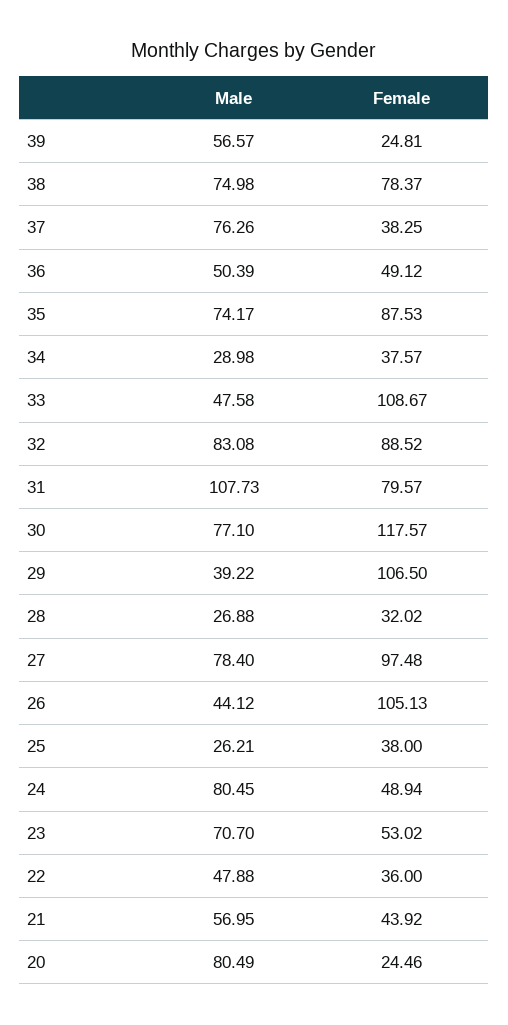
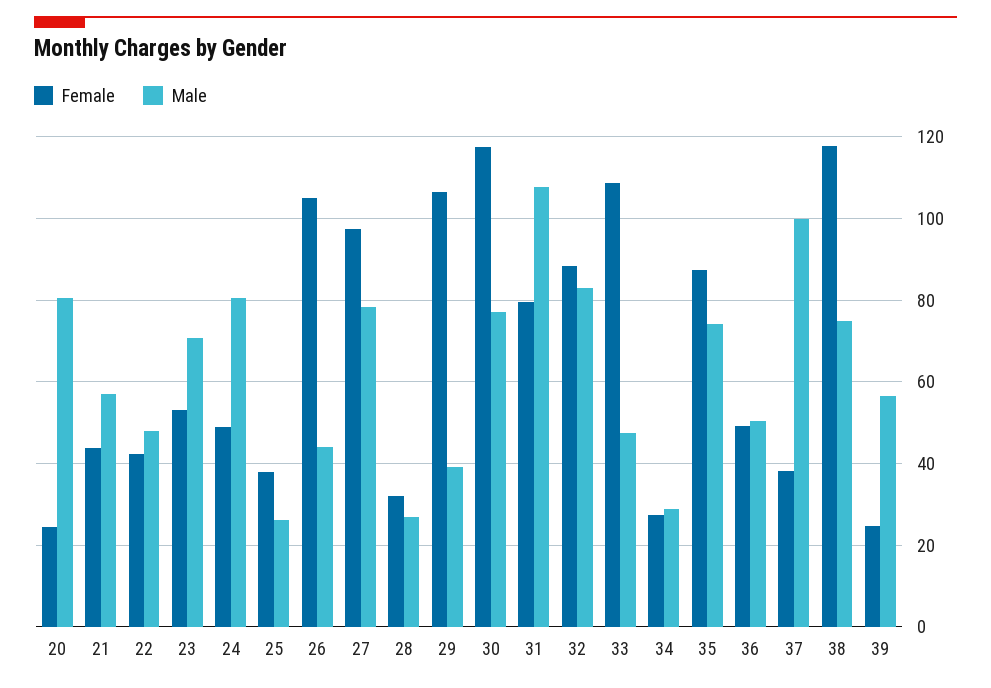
Female, 38: 78.37 -> 118
Male, 37: 76.26 -> 100
Female, 34: 37.57 -> 28
Female, 22: 36 -> 42

